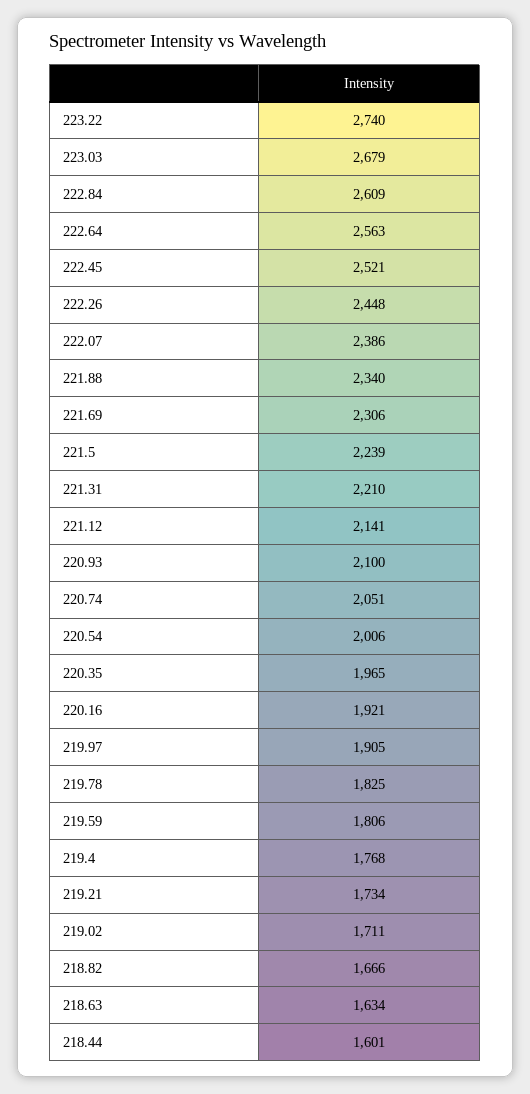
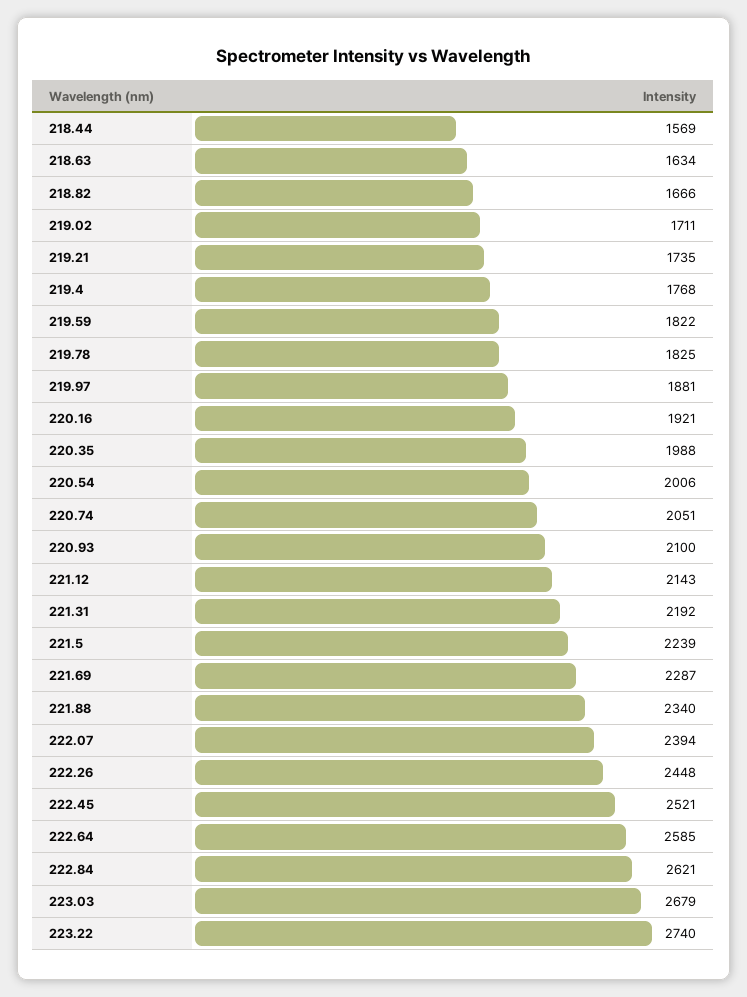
222.84: 2609 -> 2621
222.64: 2563 -> 2585
222.07: 2386 -> 2394
221.69: 2306 -> 2287
221.31: 2210 -> 2192
221.12: 2141 -> 2143
220.35: 1965 -> 1988
219.97: 1905 -> 1881
219.59: 1806 -> 1822
219.21: 1734 -> 1735
218.44: 1601 -> 1569

